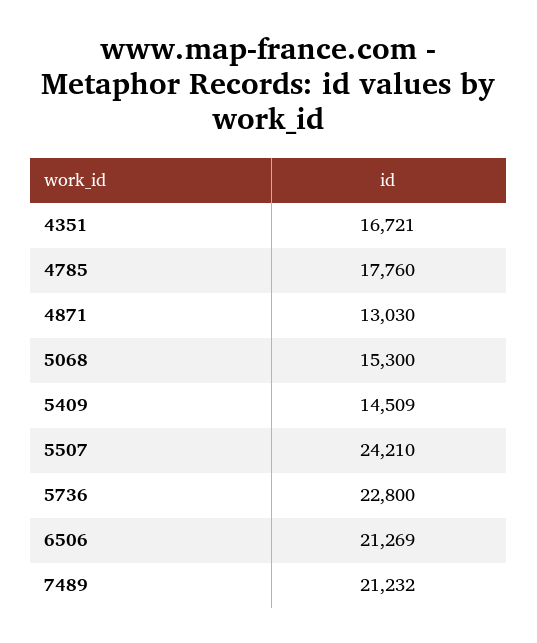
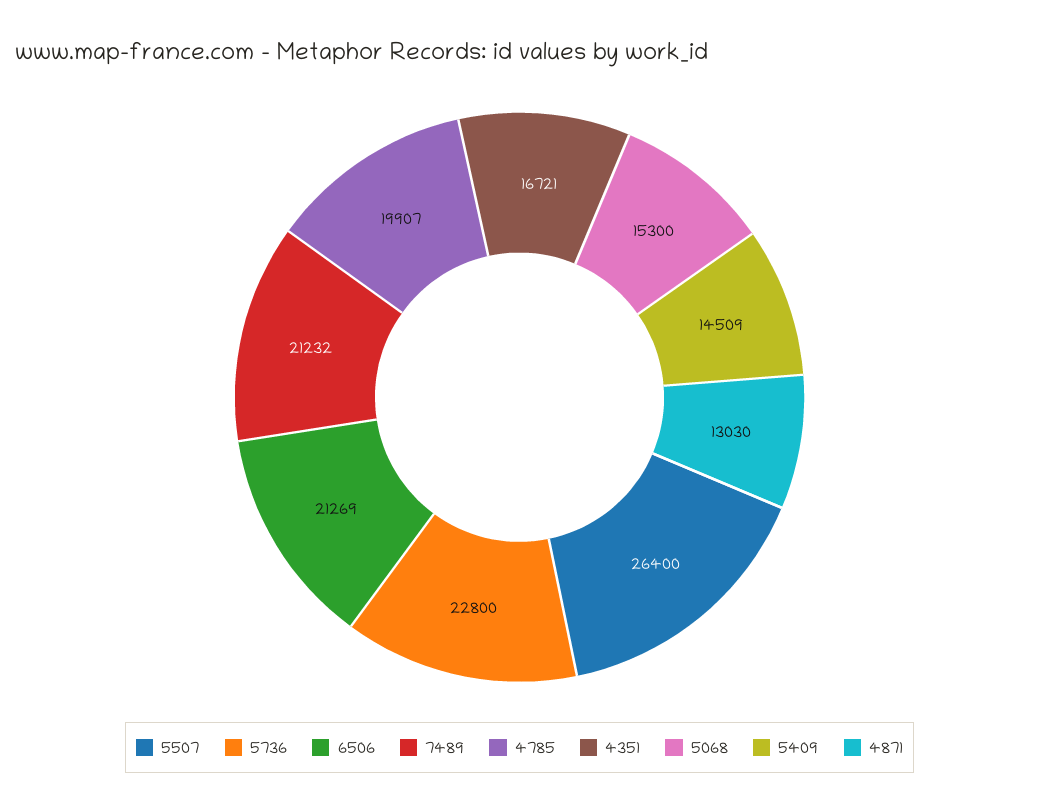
4785: 17760 -> 19907
5507: 24210 -> 26400

